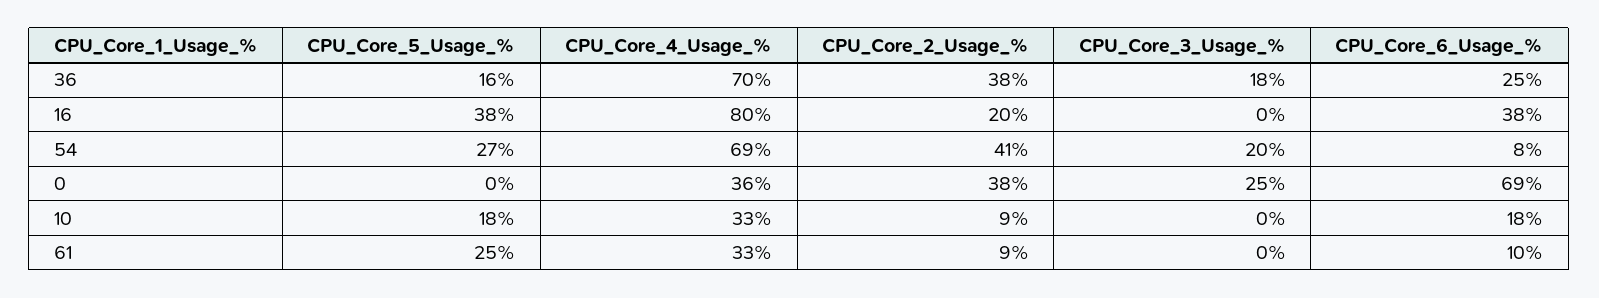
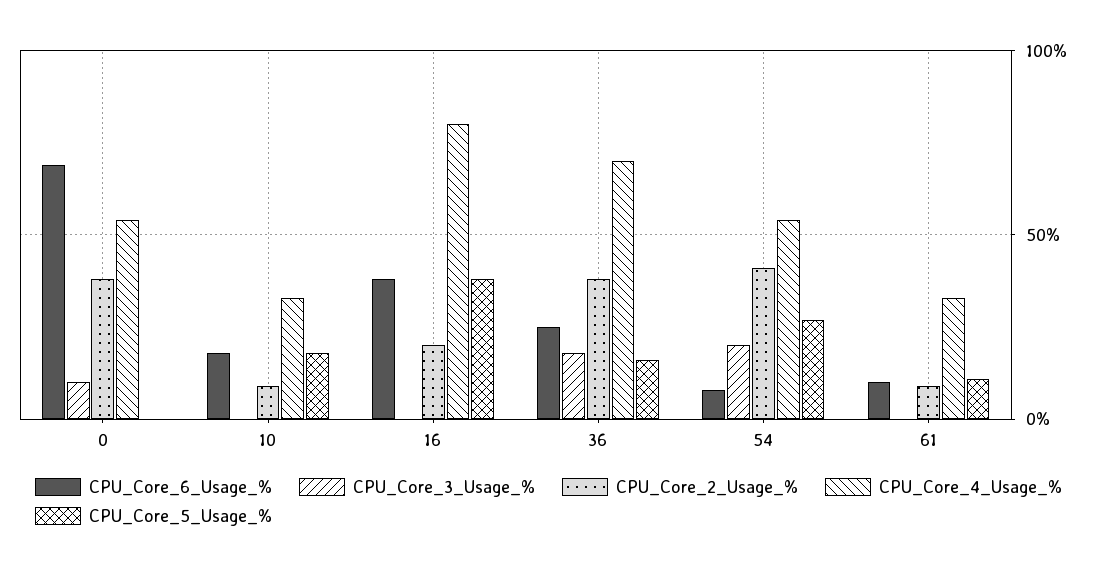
CPU_Core_4_Usage_%, 54: 69 -> 55
CPU_Core_4_Usage_%, 0: 36 -> 55
CPU_Core_3_Usage_%, 0: 25 -> 10
CPU_Core_5_Usage_%, 61: 25 -> 10

